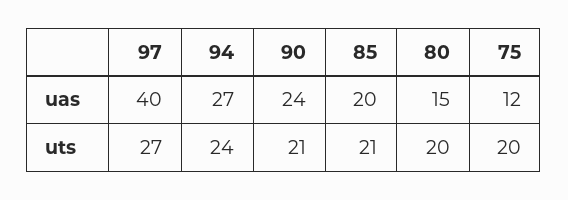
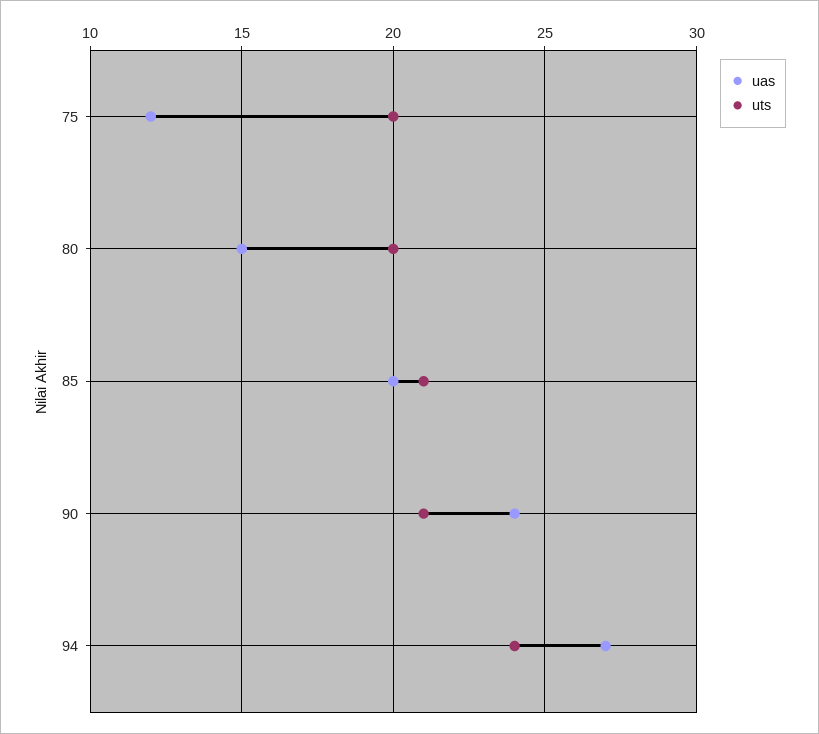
uas, 97: 40 -> none
uts, 97: 27 -> none

